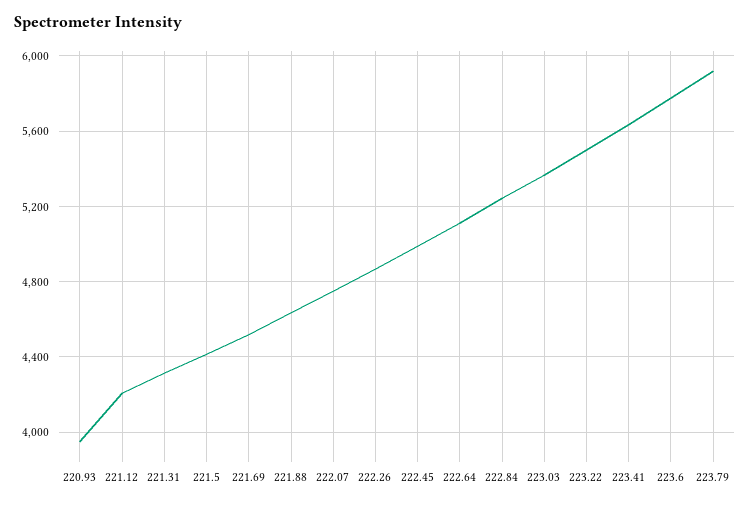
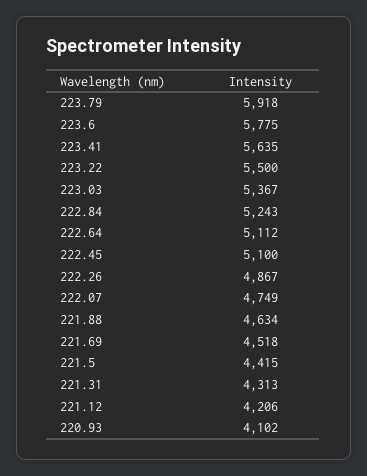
220.93: 3950 -> 4102
222.45: 5000 -> 5100

